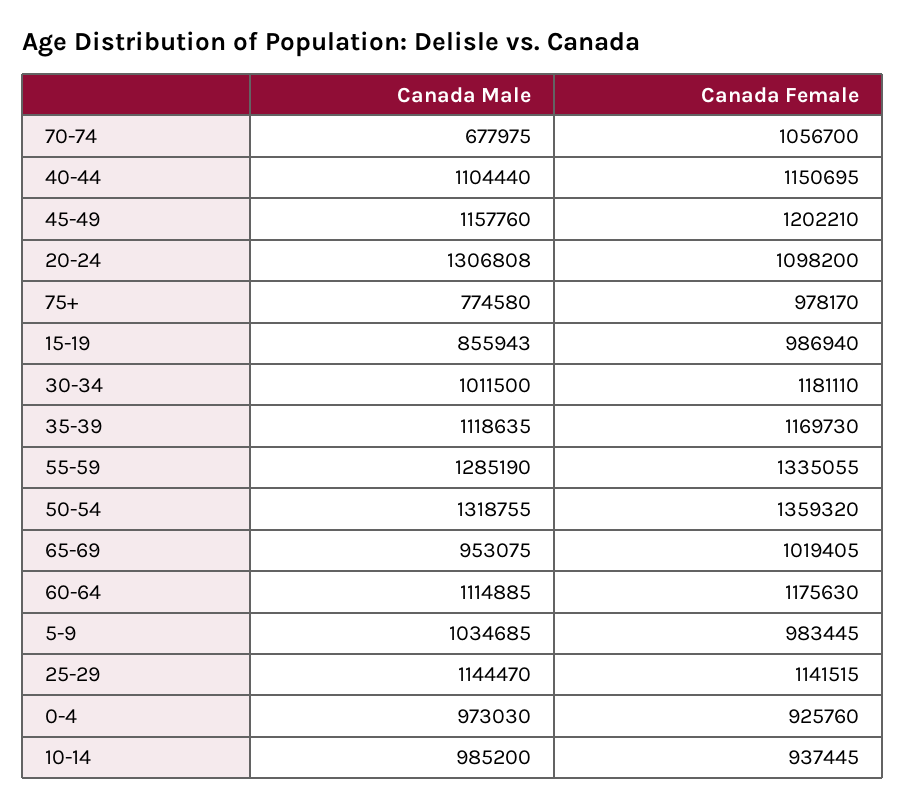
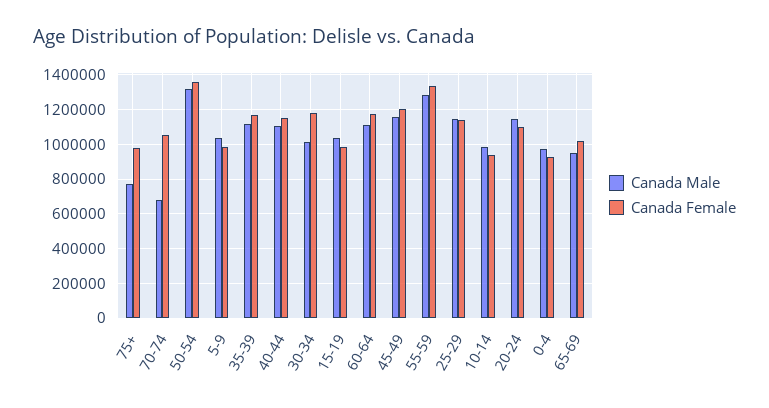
Canada Male, 20-24: 1306808 -> 1150000
Canada Male, 15-19: 855943 -> 1050000

